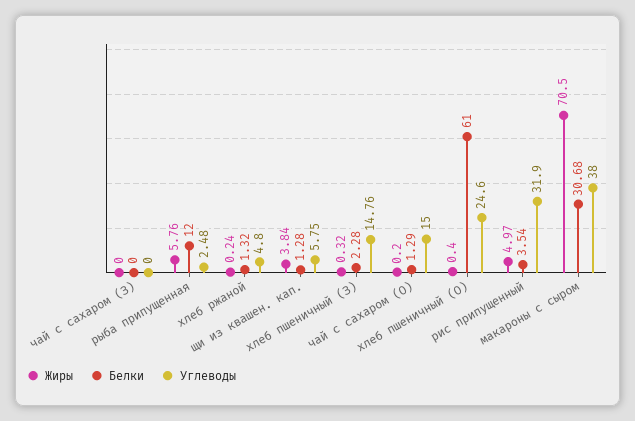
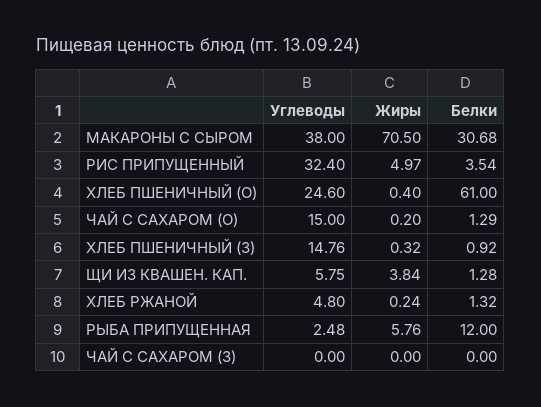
Белки, хлеб пшеничный (З): 2.28 -> 0.92
Углеводы, рис припущенный: 31.9 -> 32.4

